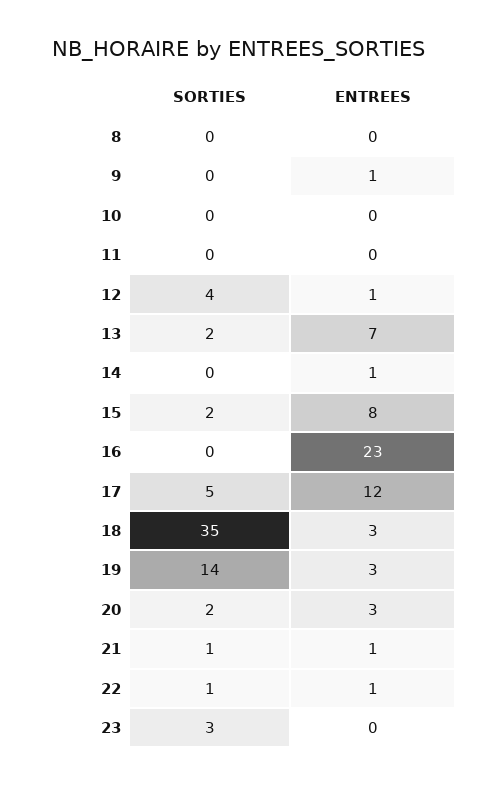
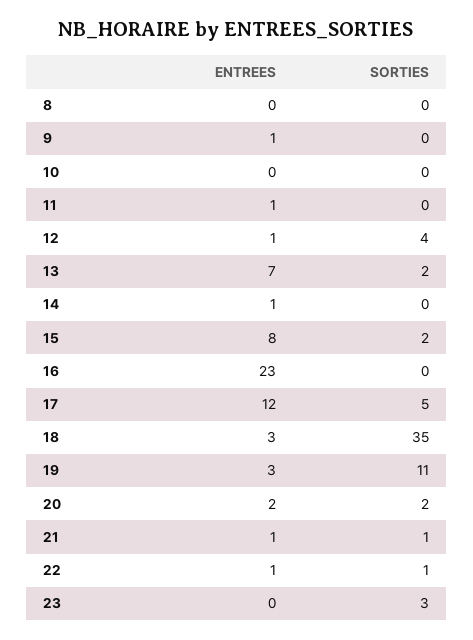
ENTREES, 11: 0 -> 1
SORTIES, 19: 14 -> 11
ENTREES, 20: 3 -> 2

